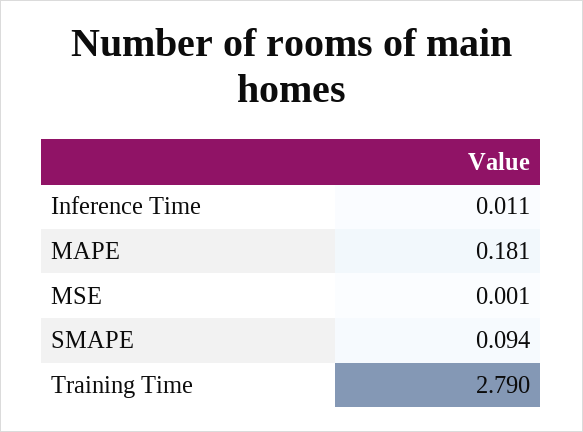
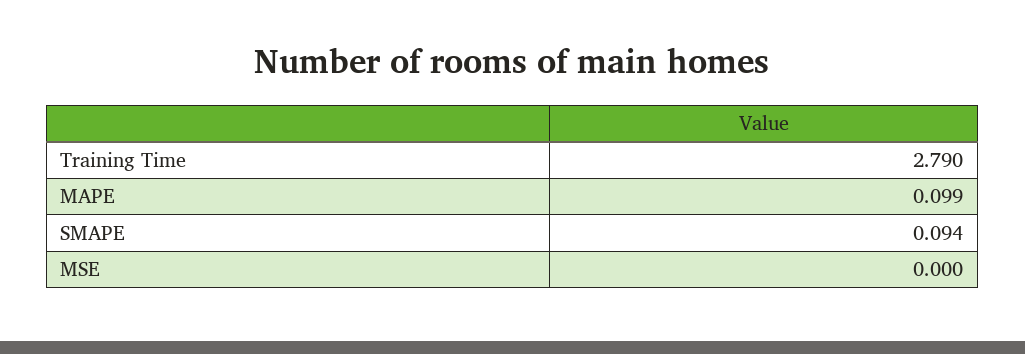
Inference Time: 0.011 -> none
MAPE: 0.181 -> 0.099
MSE: 0.001 -> 0

